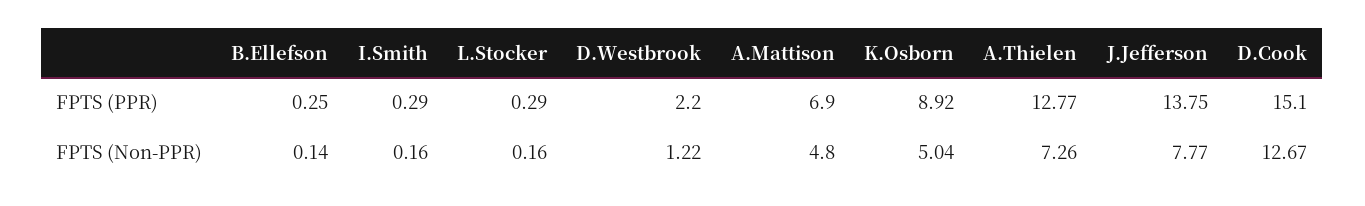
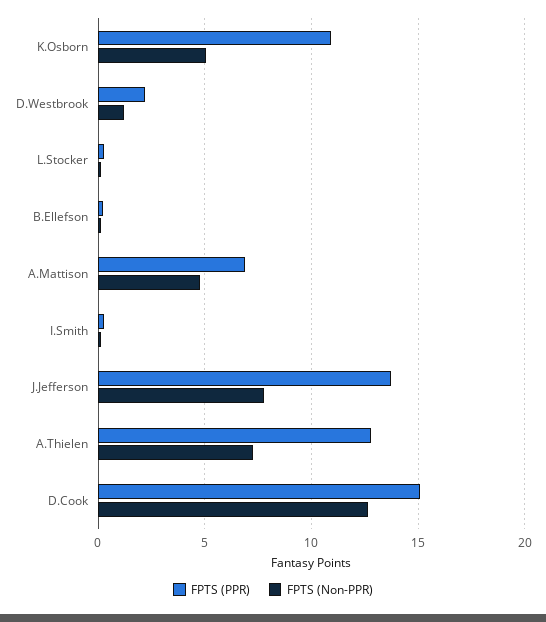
FPTS (PPR), K.Osborn: 8.92 -> 11

